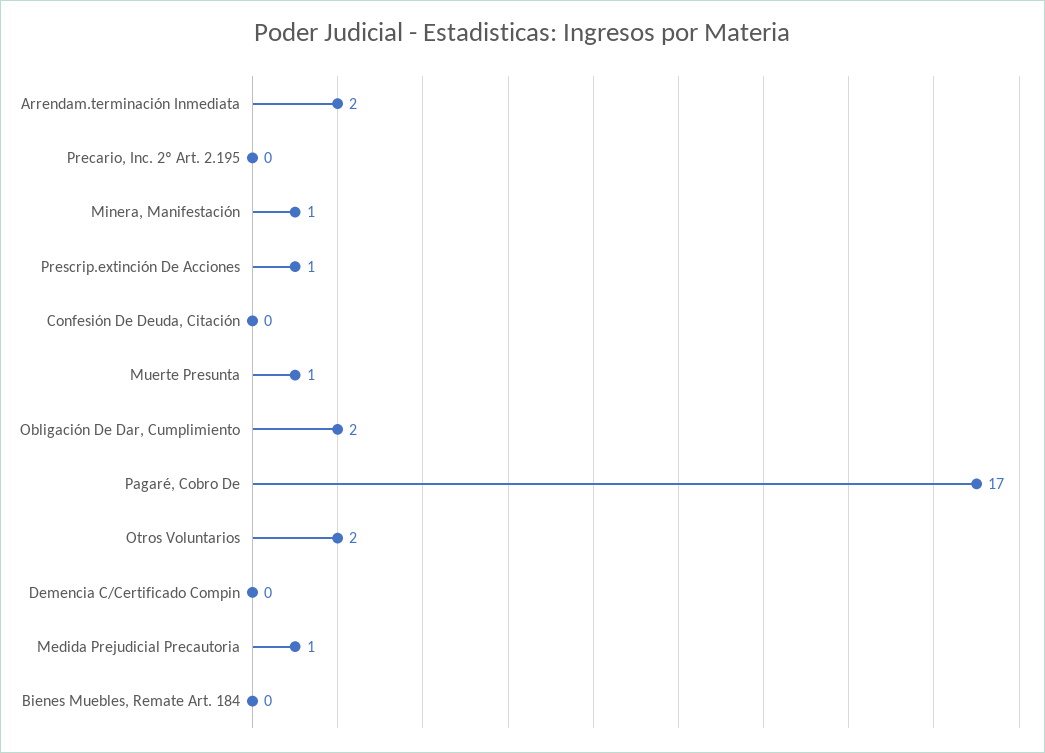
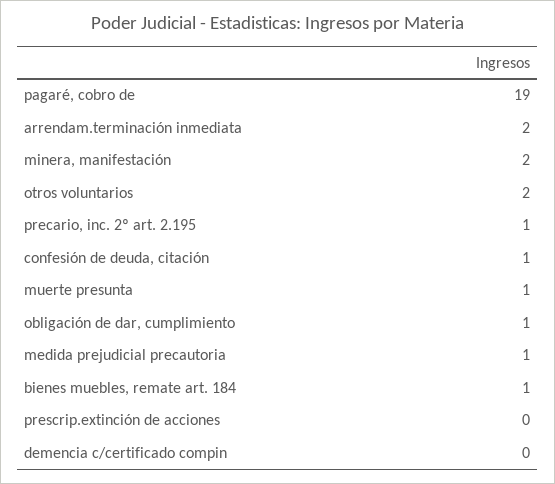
Precario, Inc. 2º Art. 2.195: 0 -> 1
Minera, Manifestación: 1 -> 2
Prescrip.extinción De Acciones: 1 -> 0
Confesión De Deuda, Citación: 0 -> 1
Obligación De Dar, Cumplimiento: 2 -> 1
Pagaré, Cobro De: 17 -> 19
Bienes Muebles, Remate Art. 184: 0 -> 1

